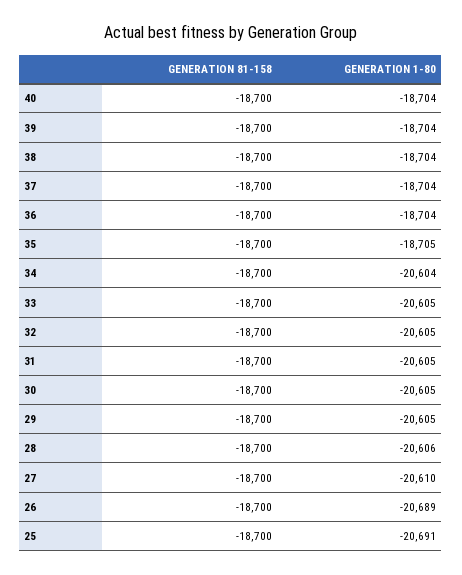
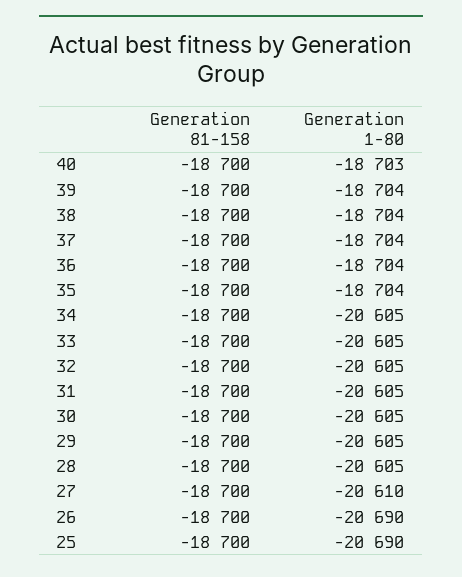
GENERATION 1-80, 40: -18704 -> -18703
GENERATION 1-80, 35: -18705 -> -18704
GENERATION 1-80, 34: -20604 -> -20605
GENERATION 1-80, 28: -20606 -> -20605
GENERATION 1-80, 26: -20689 -> -20690
GENERATION 1-80, 25: -20691 -> -20690

